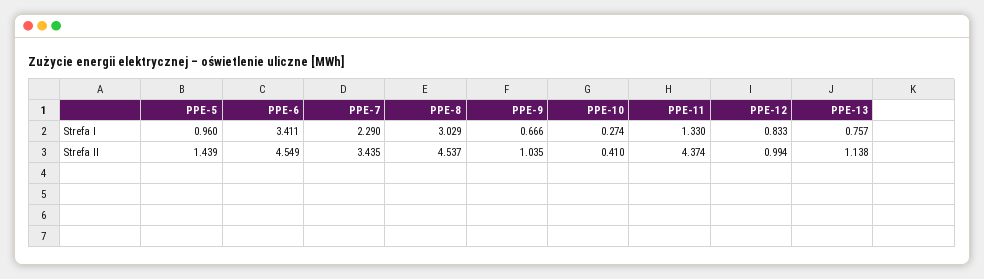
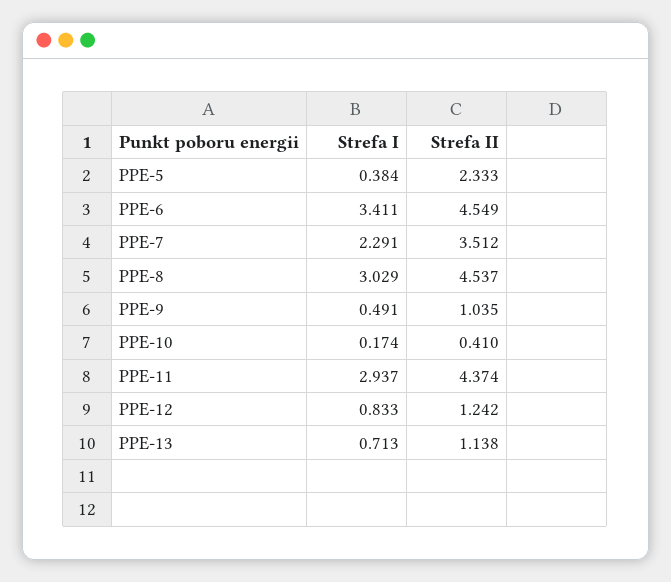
PPE-5, Strefa I: 0.96 -> 0.384
PPE-7, Strefa I: 2.29 -> 2.291
PPE-9, Strefa I: 0.666 -> 0.491
PPE-10, Strefa I: 0.274 -> 0.174
PPE-11, Strefa I: 1.33 -> 2.937
PPE-13, Strefa I: 0.757 -> 0.713
PPE-5, Strefa II: 1.439 -> 2.333
PPE-7, Strefa II: 3.435 -> 3.512
PPE-12, Strefa II: 0.994 -> 1.242

